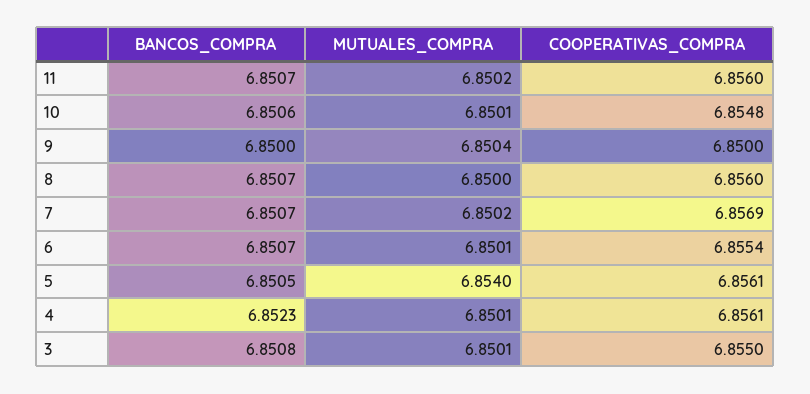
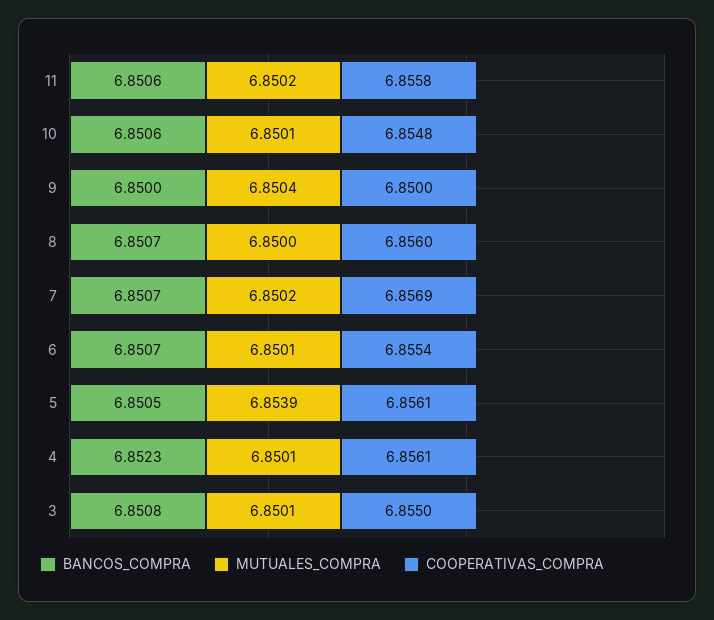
BANCOS_COMPRA, 11: 6.8507 -> 6.8506
COOPERATIVAS_COMPRA, 11: 6.856 -> 6.8558
MUTUALES_COMPRA, 5: 6.854 -> 6.8539

